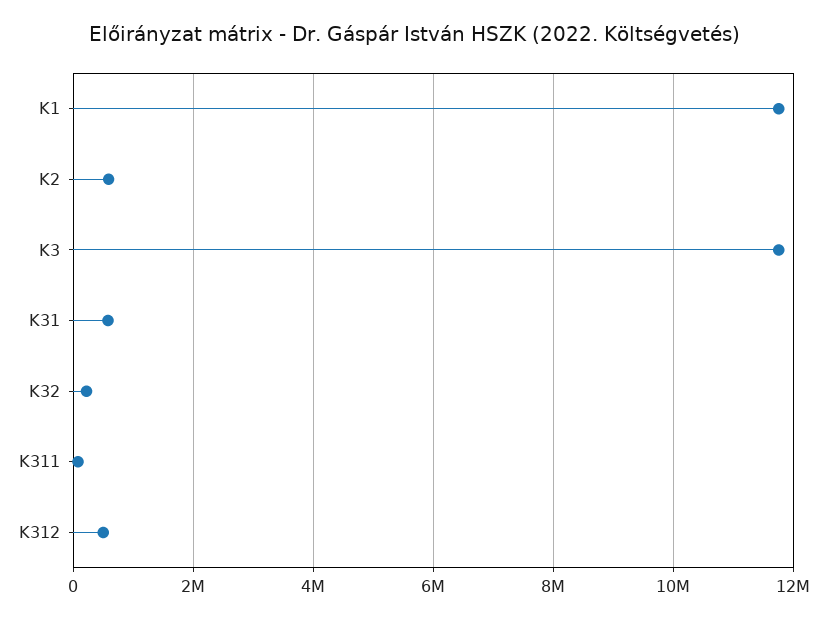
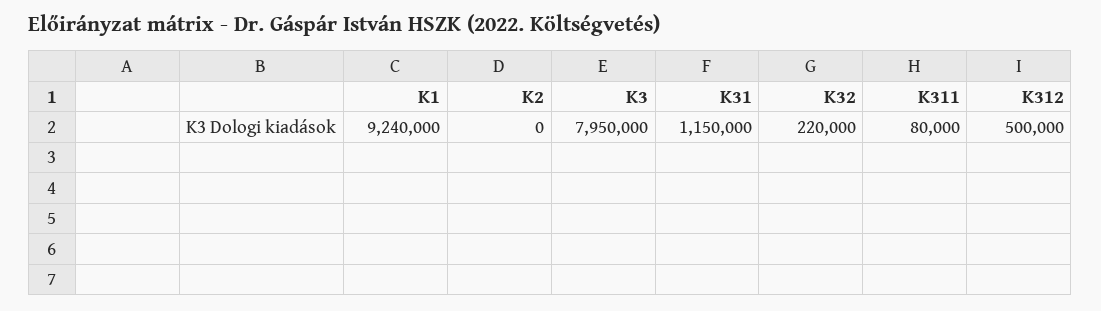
K1: 11800000 -> 9240000
K2: 600000 -> 0
K3: 11800000 -> 7950000
K31: 600000 -> 1150000

